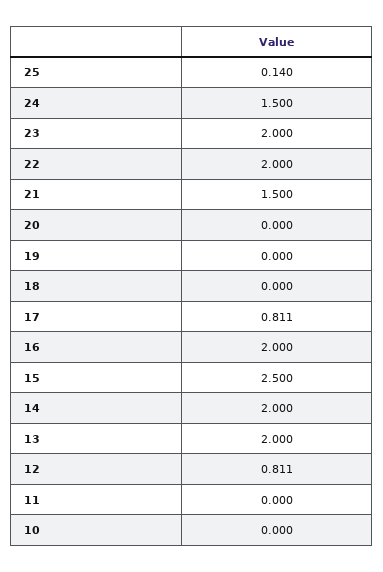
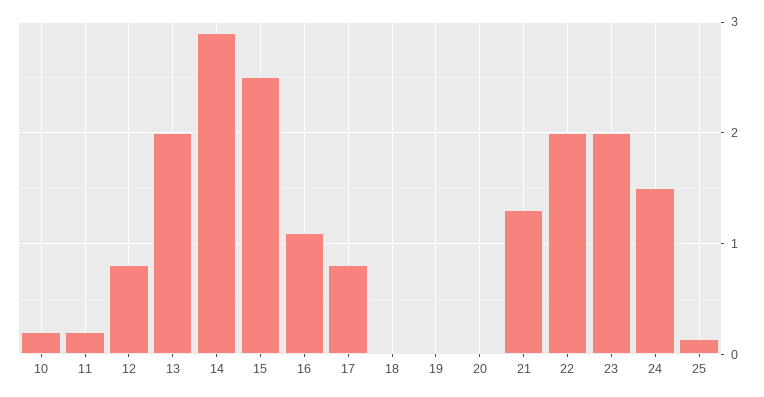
21: 1.5 -> 1.3
16: 2 -> 1.1
14: 2 -> 2.9
11: 0 -> 0.2
10: 0 -> 0.2

